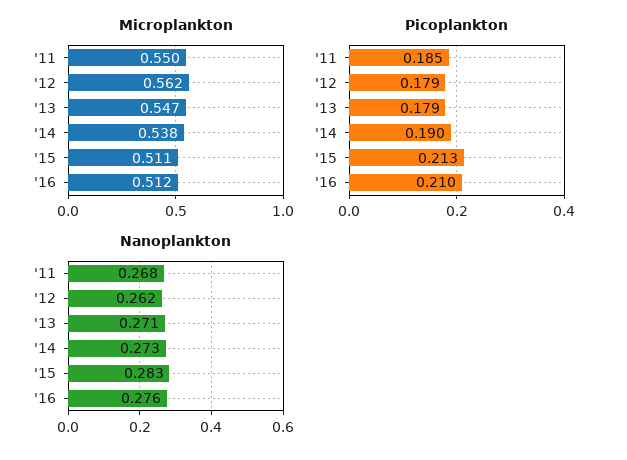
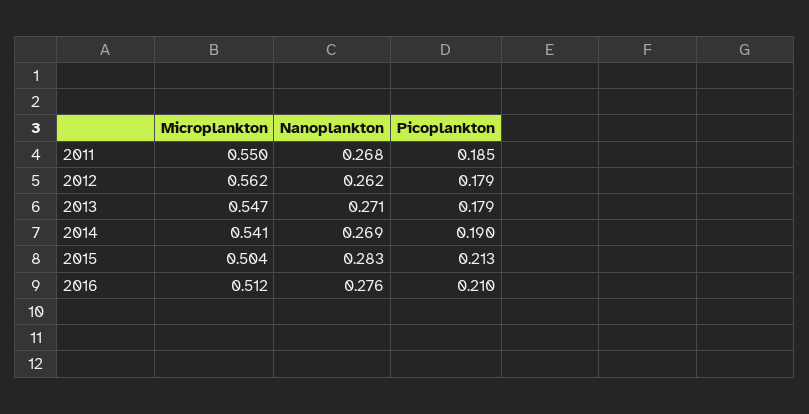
Microplankton, '14: 0.538 -> 0.541
Microplankton, '15: 0.511 -> 0.504
Nanoplankton, '14: 0.273 -> 0.269

